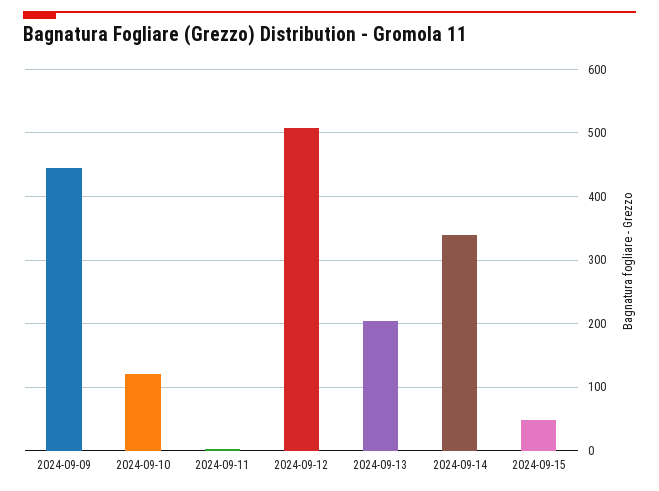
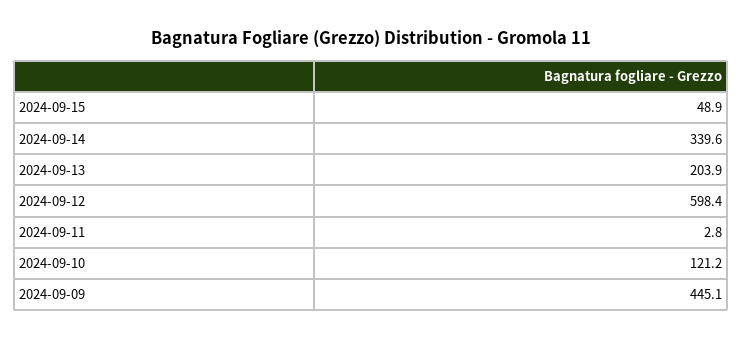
2024-09-12: 510 -> 598.4

